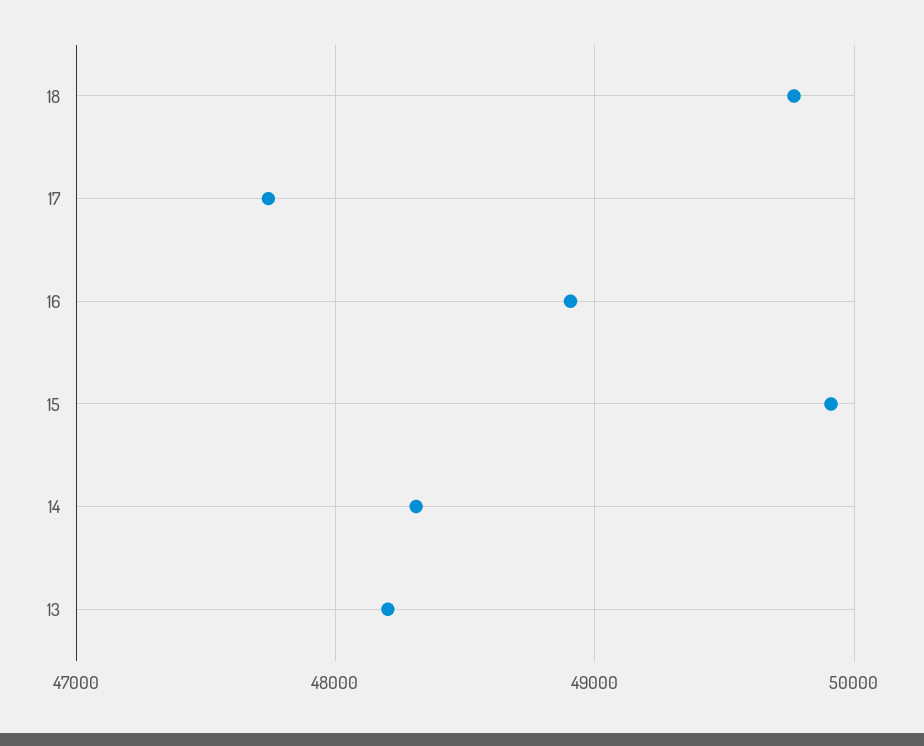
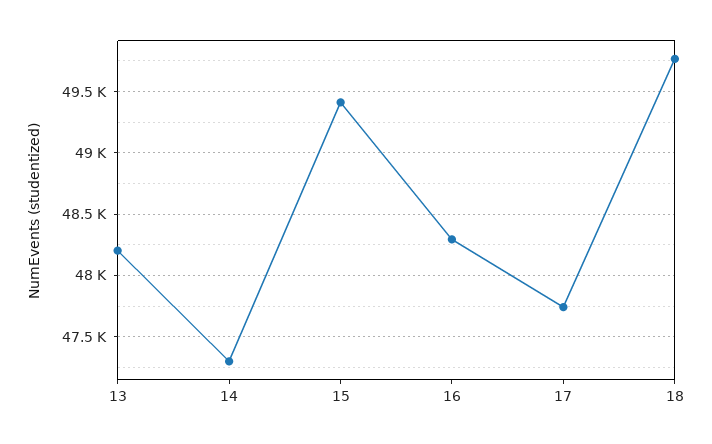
16: 48900 -> 48300
15: 49900 -> 49400
14: 48300 -> 47300

